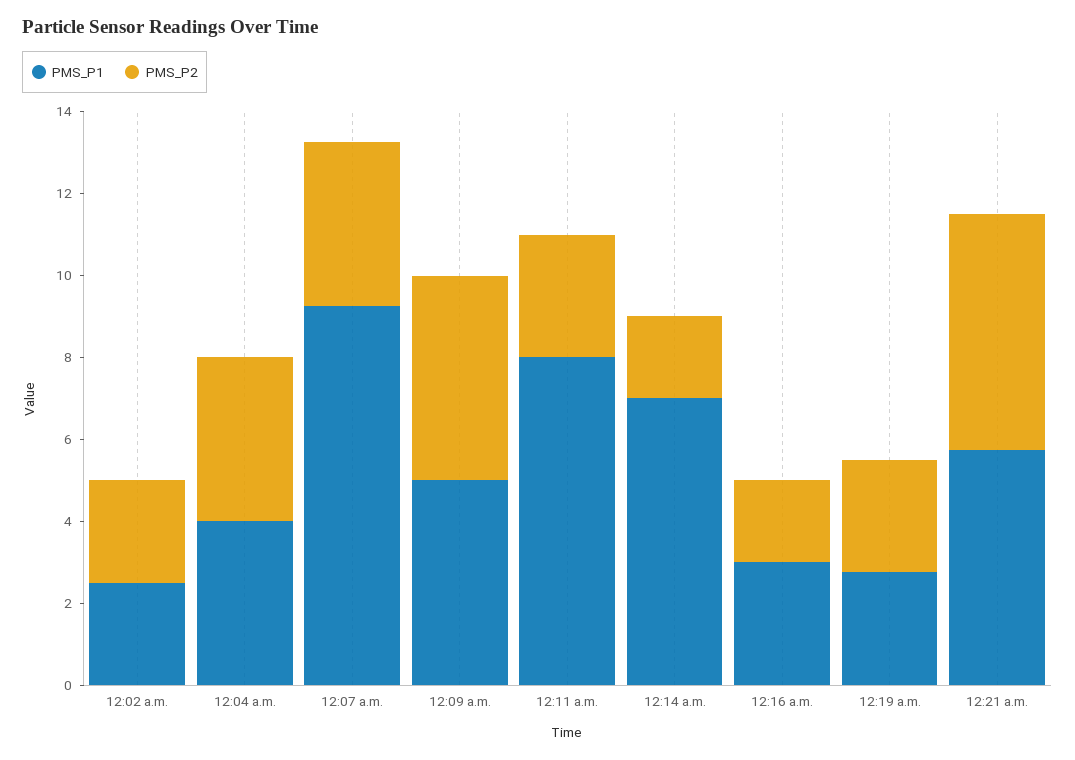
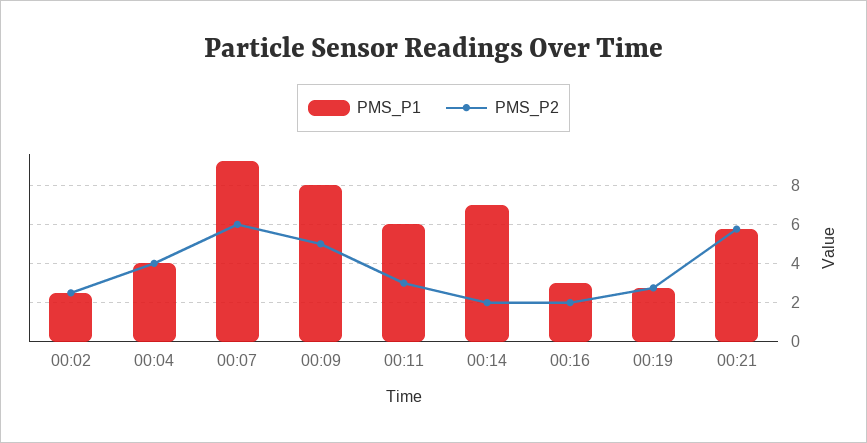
PMS_P2, 12:07 a.m.: 4 -> 6
PMS_P1, 12:09 a.m.: 5 -> 8
PMS_P1, 12:11 a.m.: 8 -> 6

